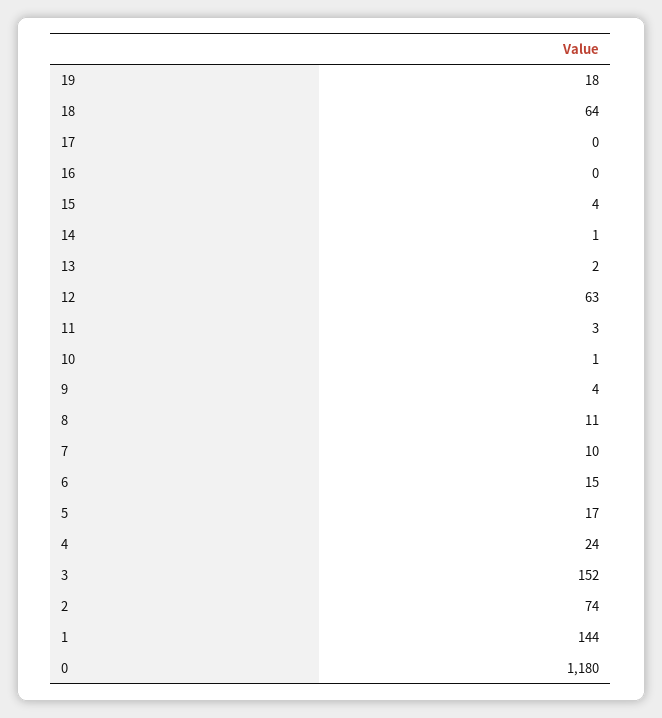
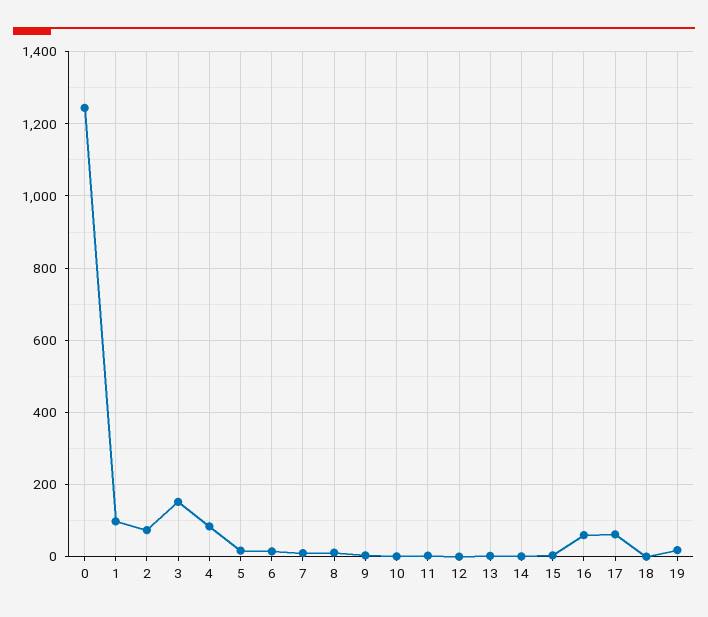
18: 64 -> 0
17: 0 -> 60
16: 0 -> 60
12: 63 -> 0
4: 24 -> 80
1: 144 -> 100
0: 1180 -> 1240

